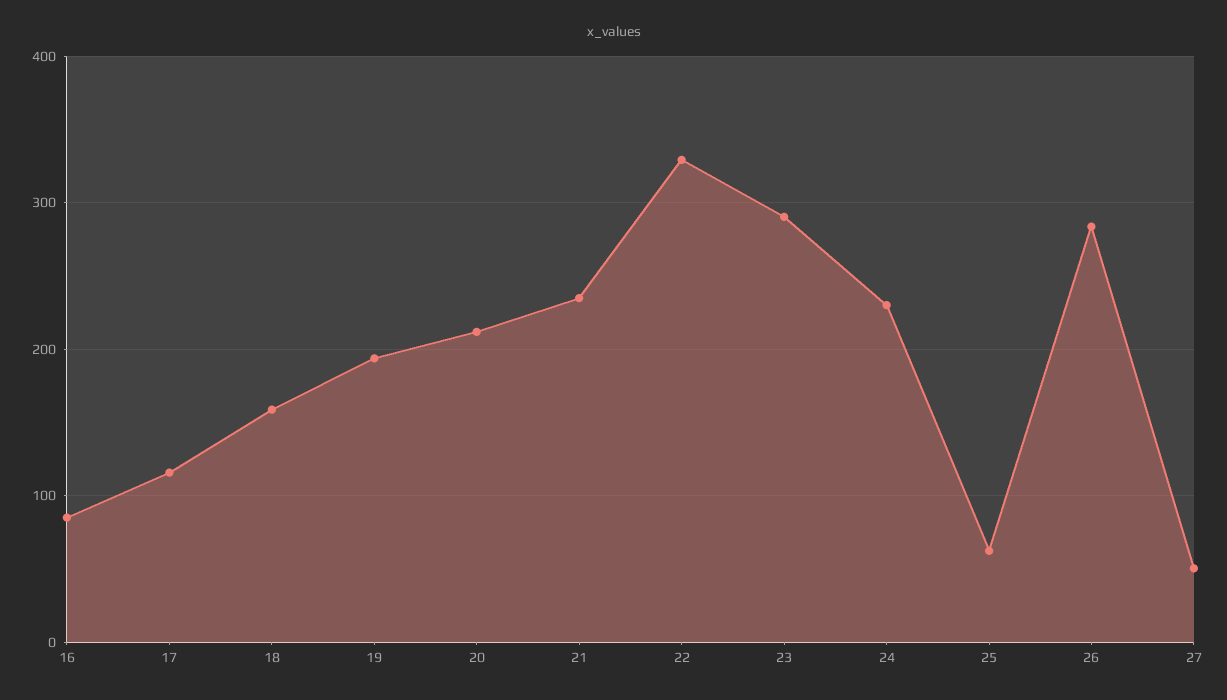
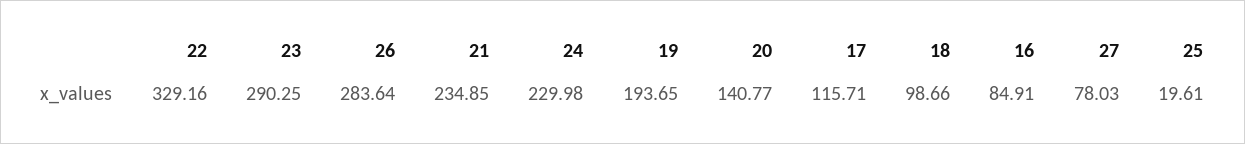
18: 160 -> 98.66
20: 210 -> 140.77
25: 60 -> 19.61
27: 50 -> 78.03

